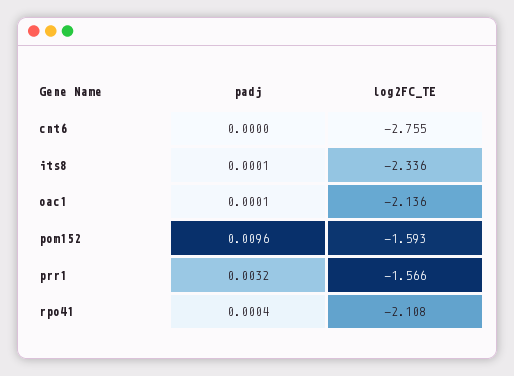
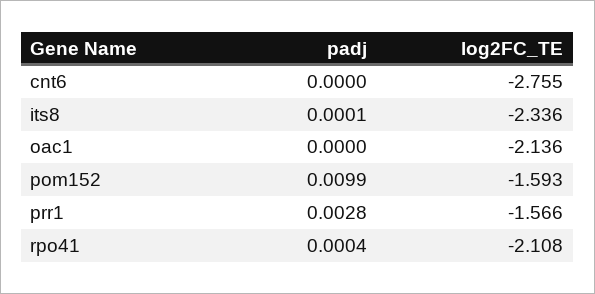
padj, oac1: 0.0001 -> 0
padj, pom152: 0.0096 -> 0.0099
padj, prr1: 0.0032 -> 0.0028

